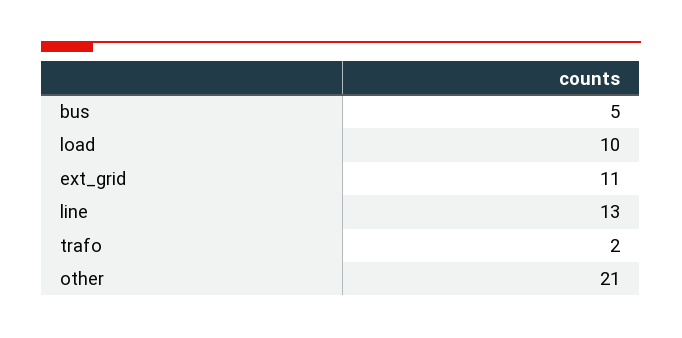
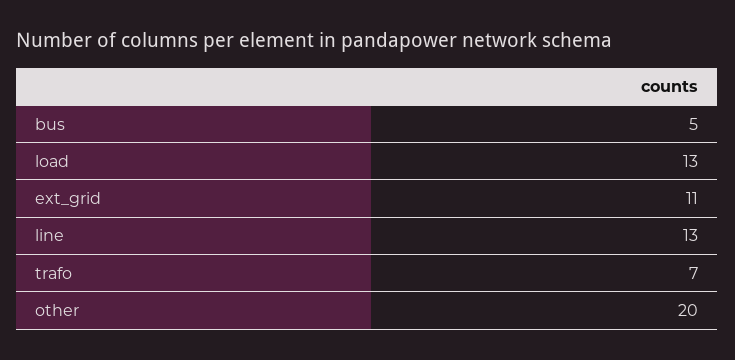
load: 10 -> 13
trafo: 2 -> 7
other: 21 -> 20

